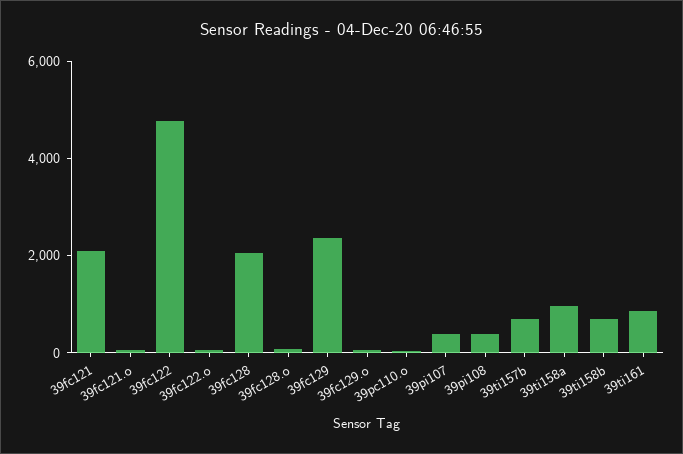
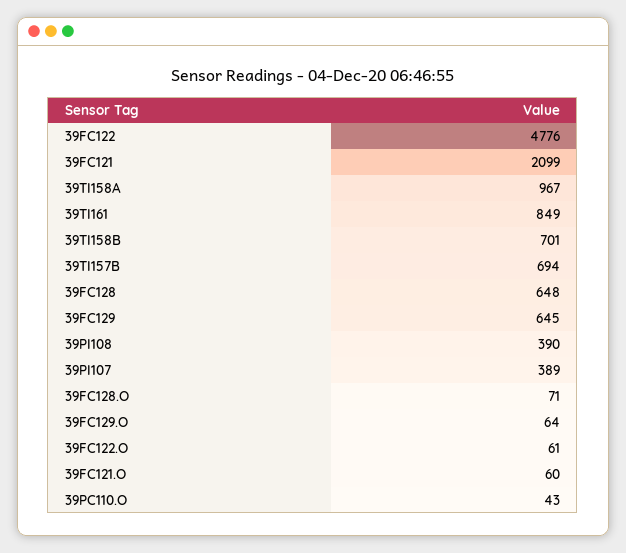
39fc128: 2000 -> 648
39fc129: 2500 -> 645

